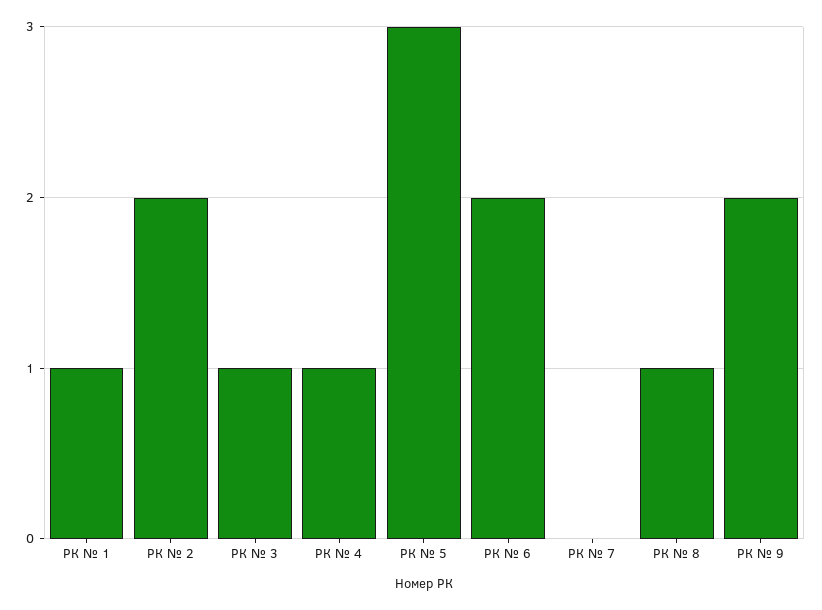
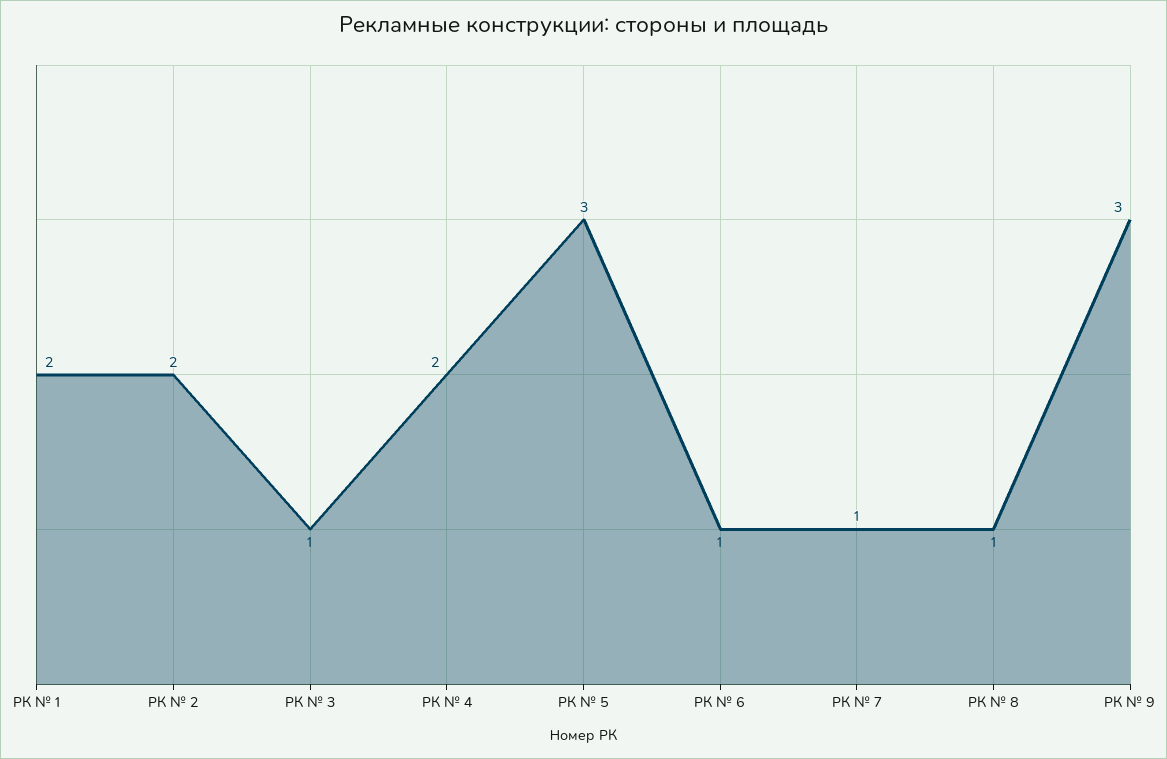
РК № 1: 1 -> 2
РК № 4: 1 -> 2
РК № 6: 2 -> 1
РК № 7: 0 -> 1
РК № 9: 2 -> 3

